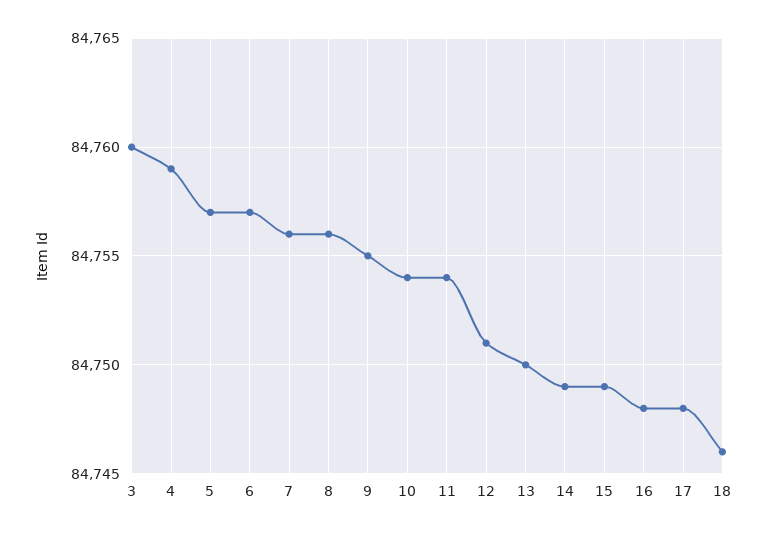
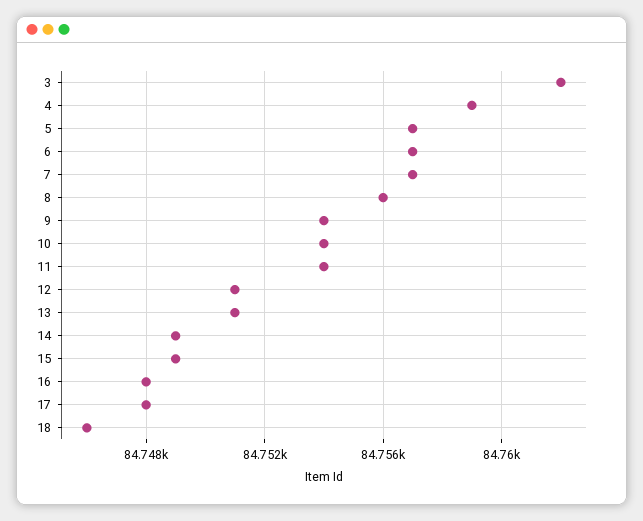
3: 84760 -> 84762
7: 84756 -> 84757
9: 84755 -> 84754
13: 84750 -> 84751

